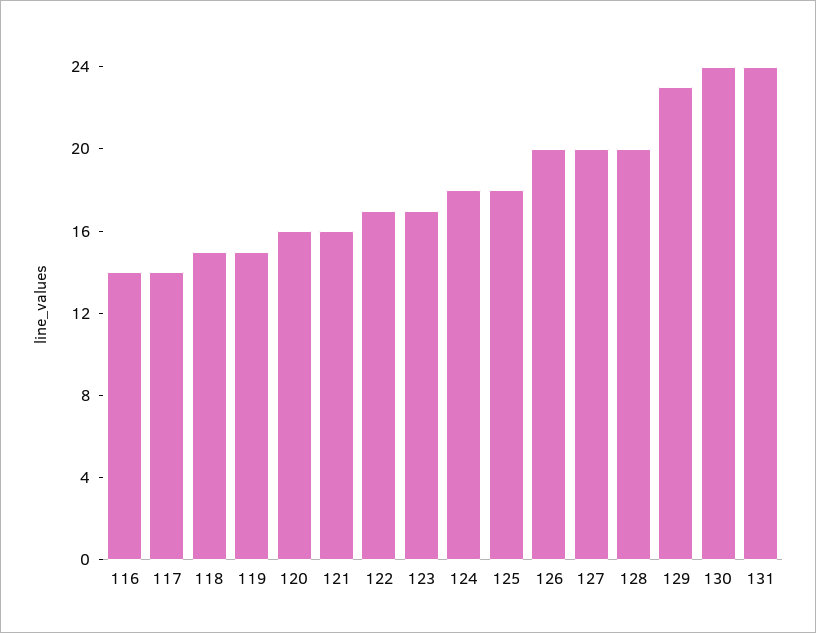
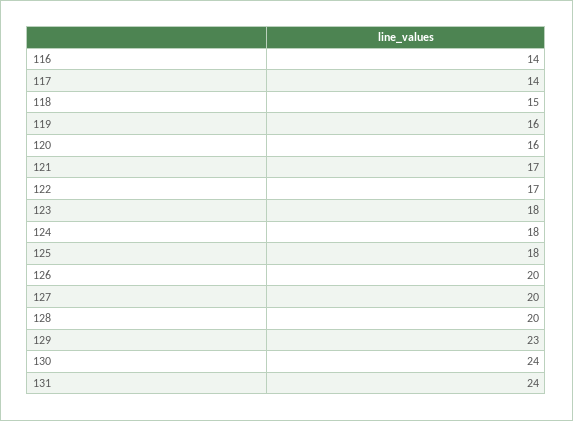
119: 15 -> 16
121: 16 -> 17
123: 17 -> 18

